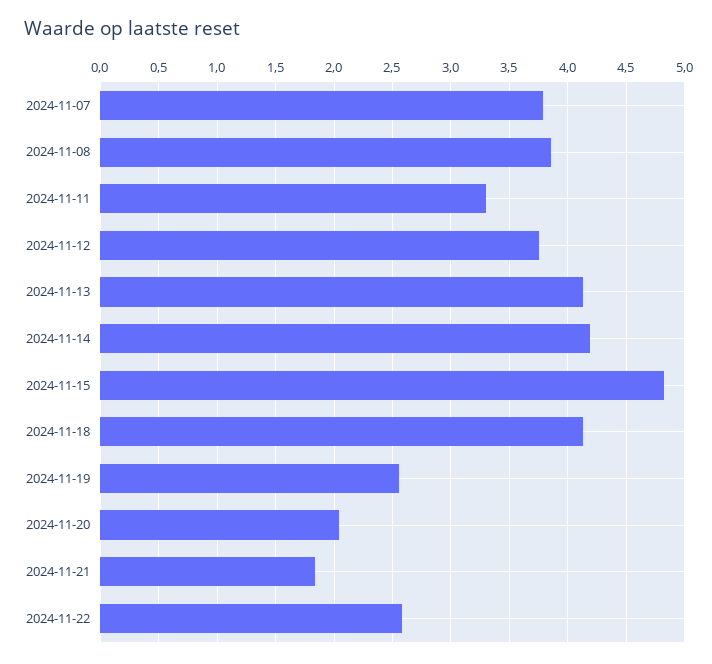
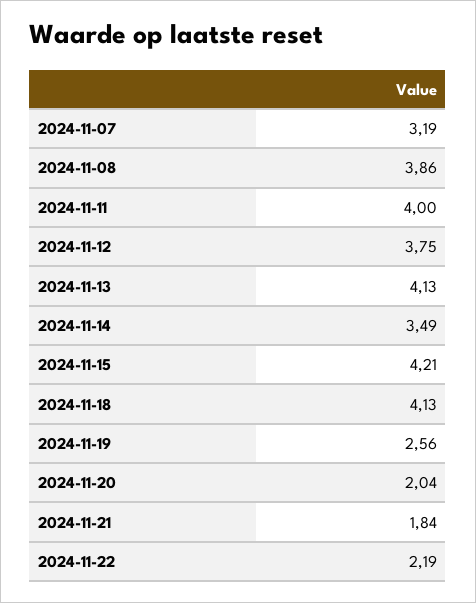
2024-11-07: 3.8 -> 3.19
2024-11-11: 3.3 -> 4
2024-11-14: 4.2 -> 3.49
2024-11-15: 4.8 -> 4.21
2024-11-22: 2.6 -> 2.19

